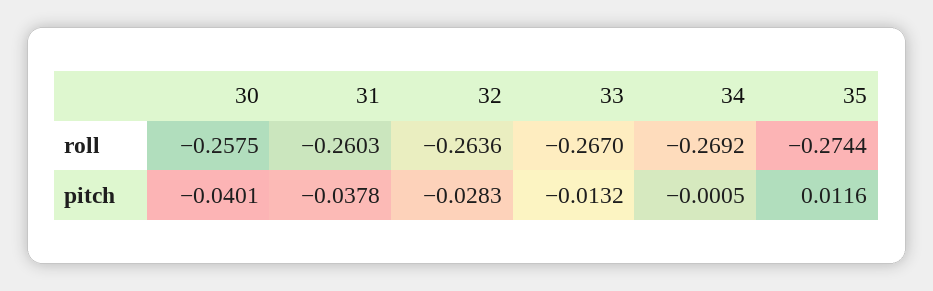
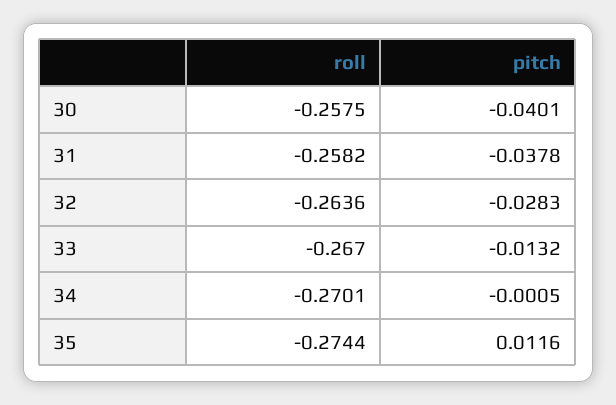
31, roll: -0.2603 -> -0.2582
34, roll: -0.2692 -> -0.2701

